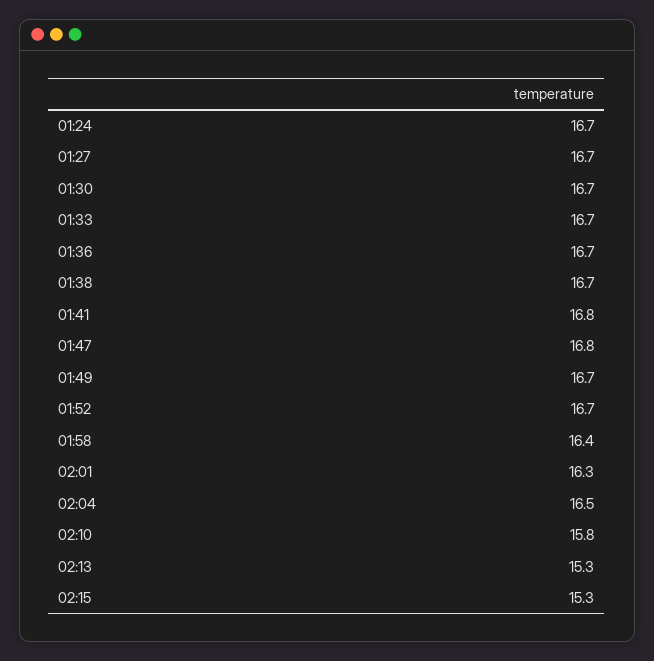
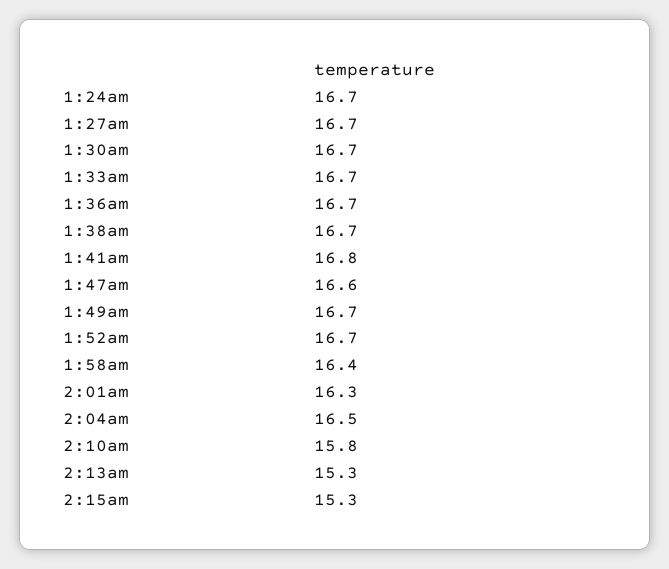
01:47: 16.8 -> 16.6

